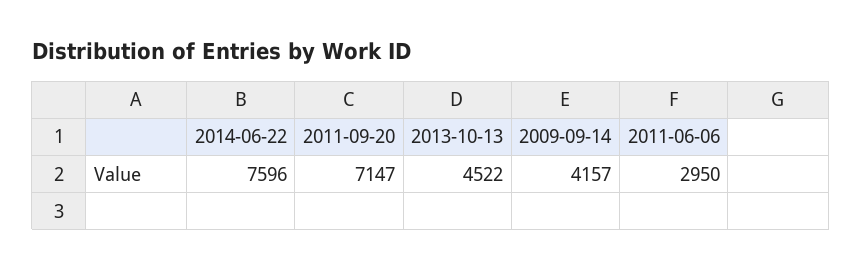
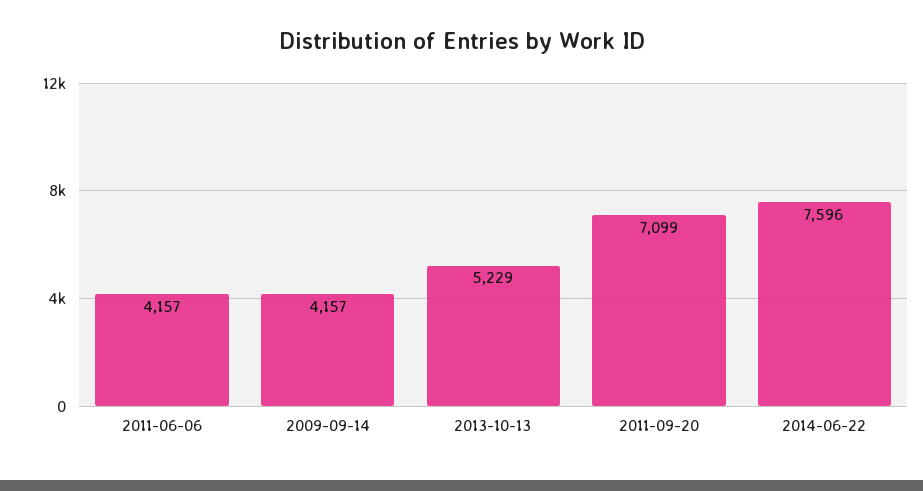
2011-09-20: 7147 -> 7099
2013-10-13: 4522 -> 5229
2011-06-06: 2950 -> 4157

